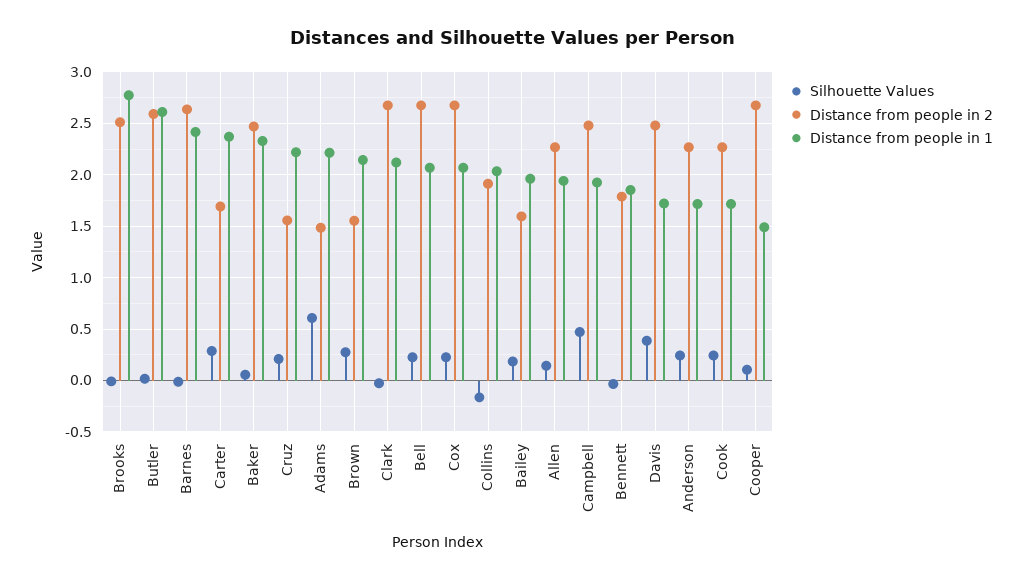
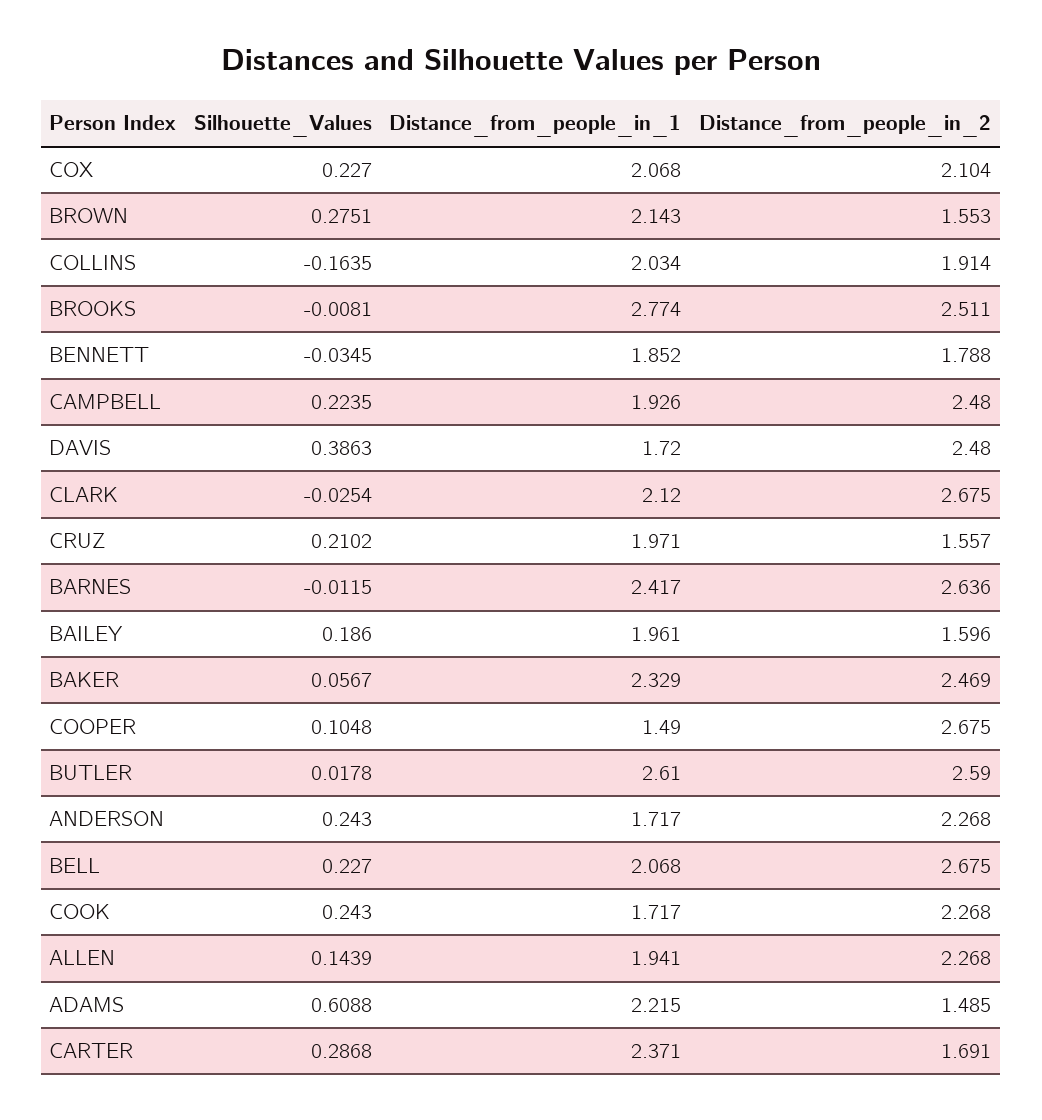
Distance from people in 1, Cruz: 2.2 -> 1.971
Distance from people in 2, Cox: 2.7 -> 2.104
Silhouette Values, Campbell: 0.5 -> 0.2235

